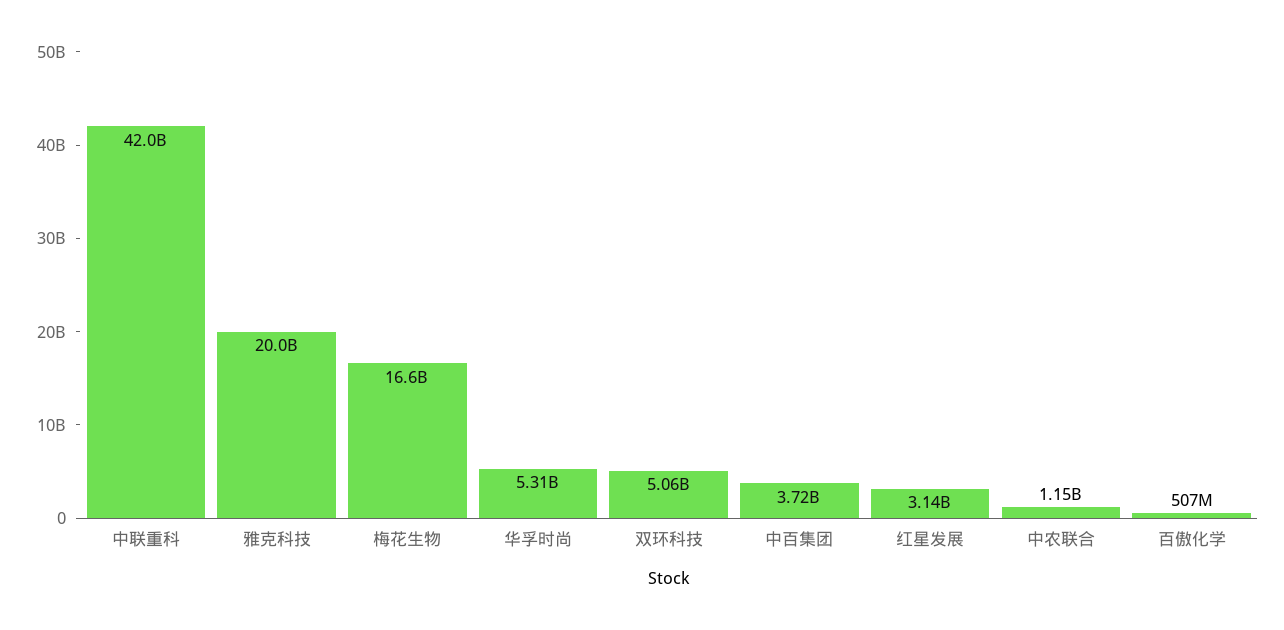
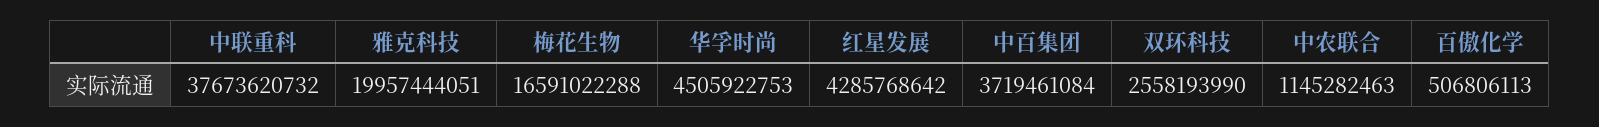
中联重科: 42000000000 -> 37673620732
华孚时尚: 5310000000 -> 4505922753
双环科技: 5060000000 -> 2558193990
红星发展: 3140000000 -> 4285768642

